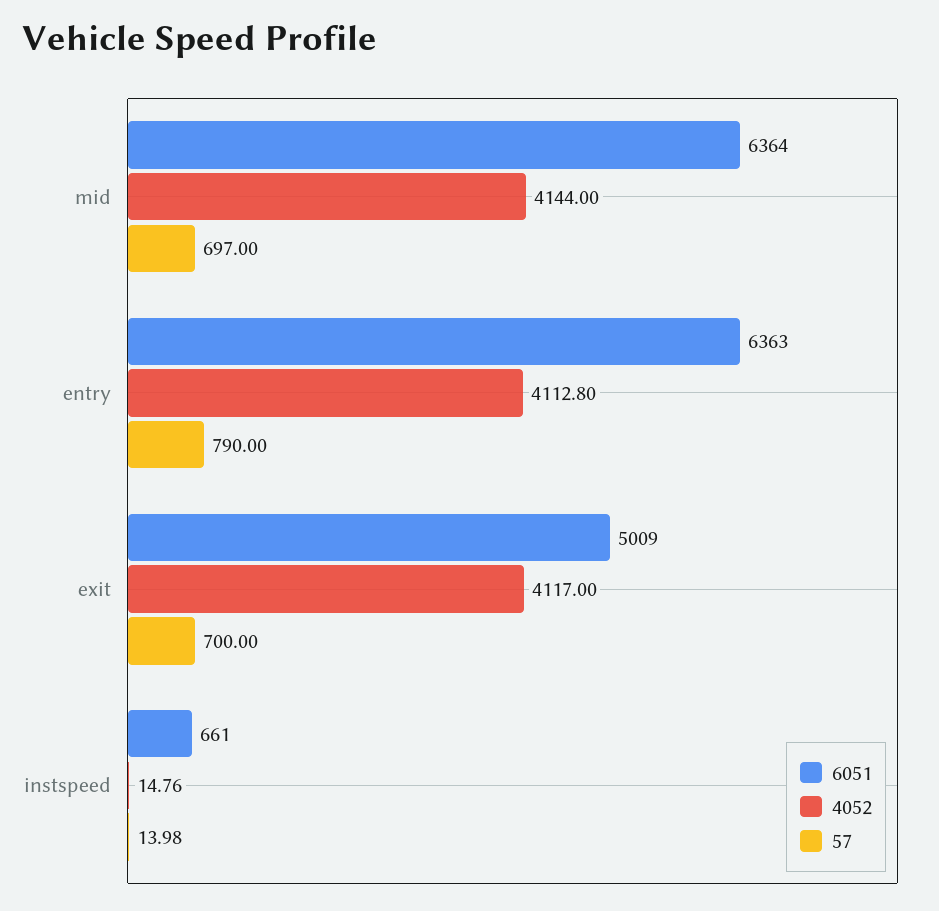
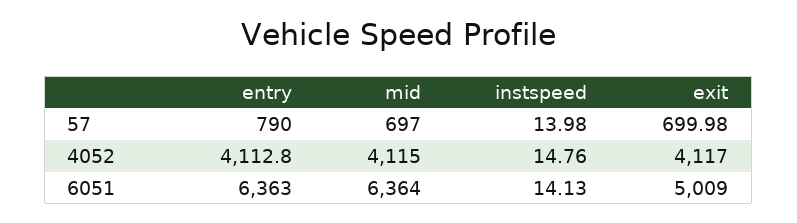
4052, mid: 4144 -> 4115
57, exit: 700 -> 699.98
6051, instspeed: 661 -> 14.13

